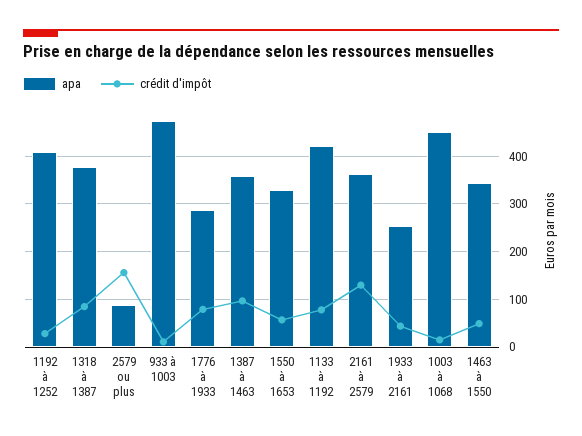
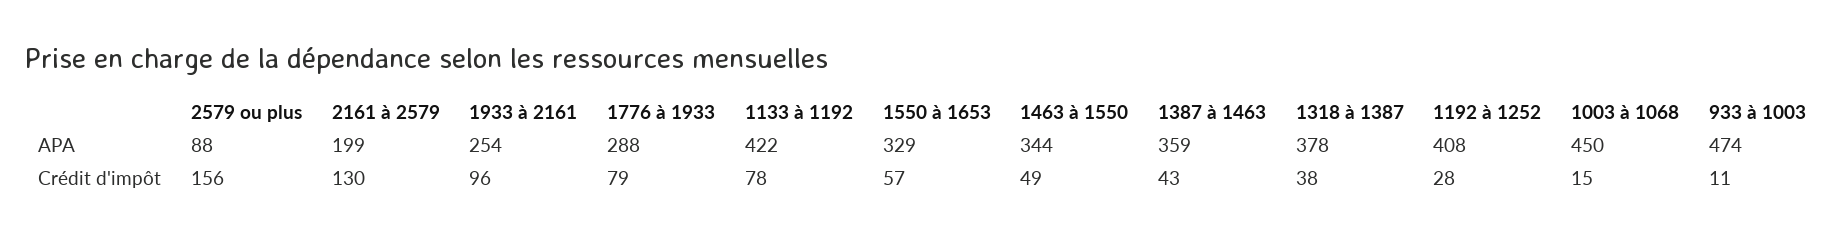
crédit d'impôt, 1318 à 1387: 80 -> 38
crédit d'impôt, 1387 à 1463: 100 -> 43
apa, 2161 à 2579: 360 -> 199
crédit d'impôt, 1933 à 2161: 40 -> 96

